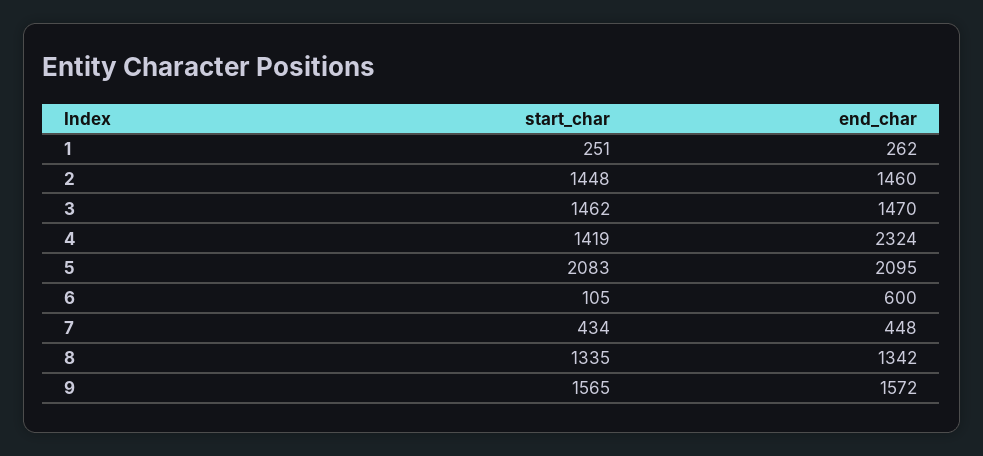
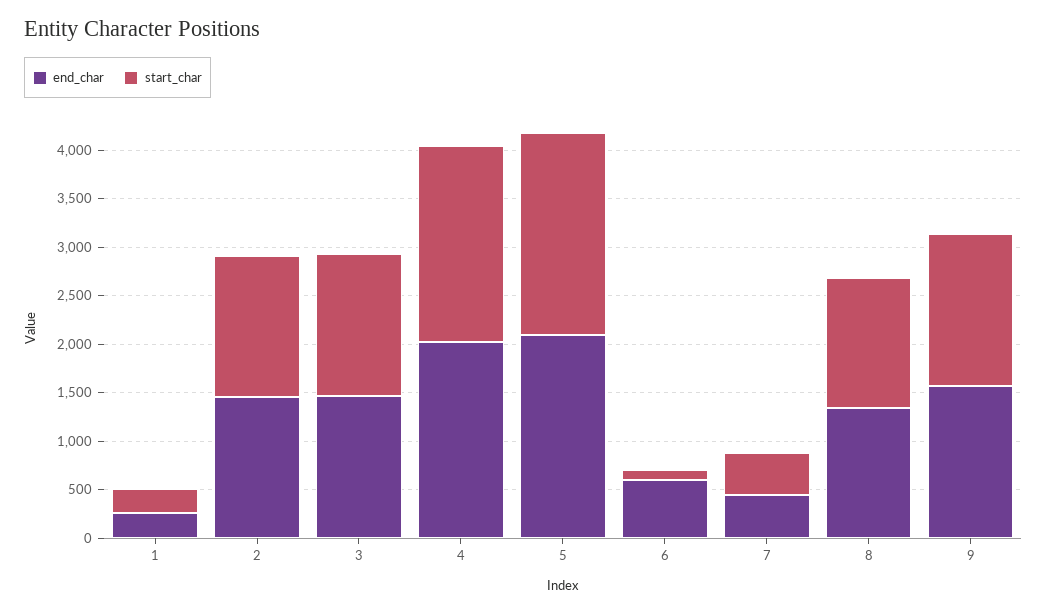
start_char, 4: 1419 -> 2000
end_char, 4: 2324 -> 2000

